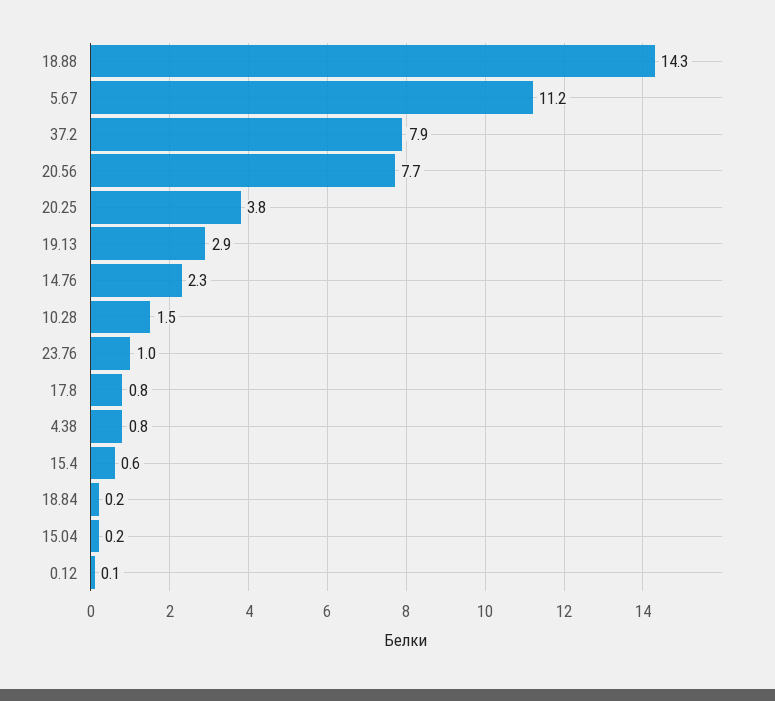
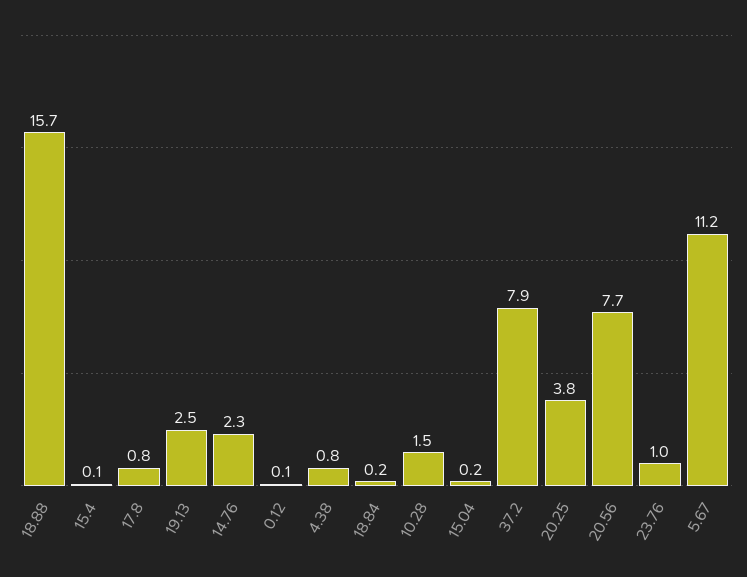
18.88: 14.3 -> 15.7
19.13: 2.9 -> 2.5
15.4: 0.6 -> 0.1

